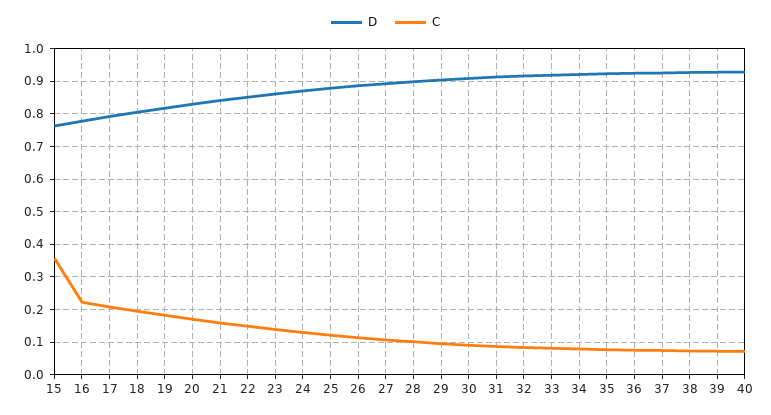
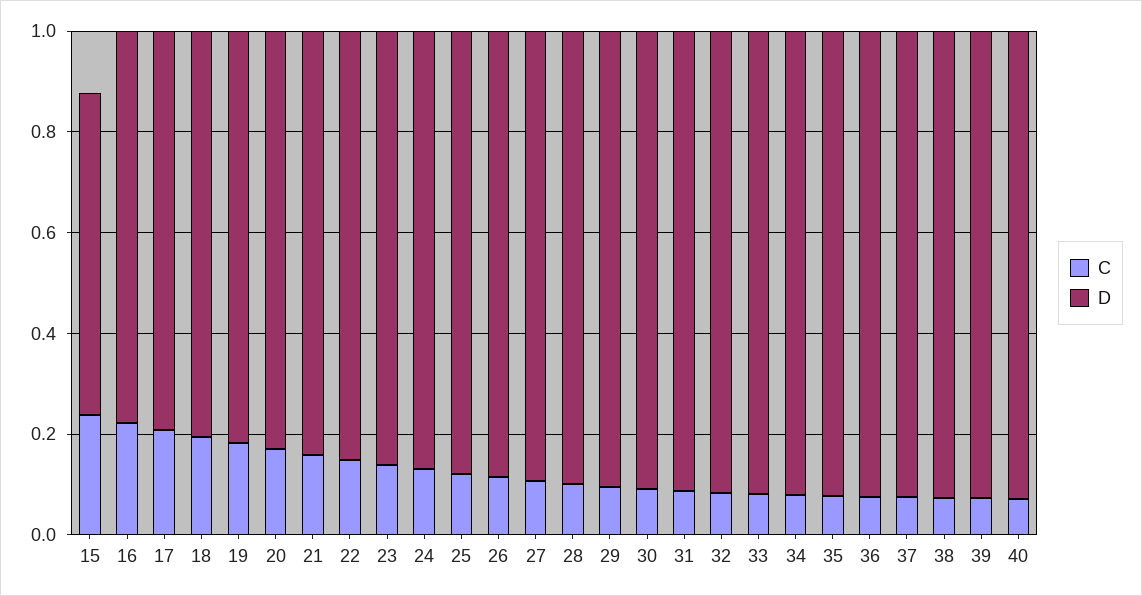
D, 15: 0.76 -> 0.65
C, 15: 0.36 -> 0.25

